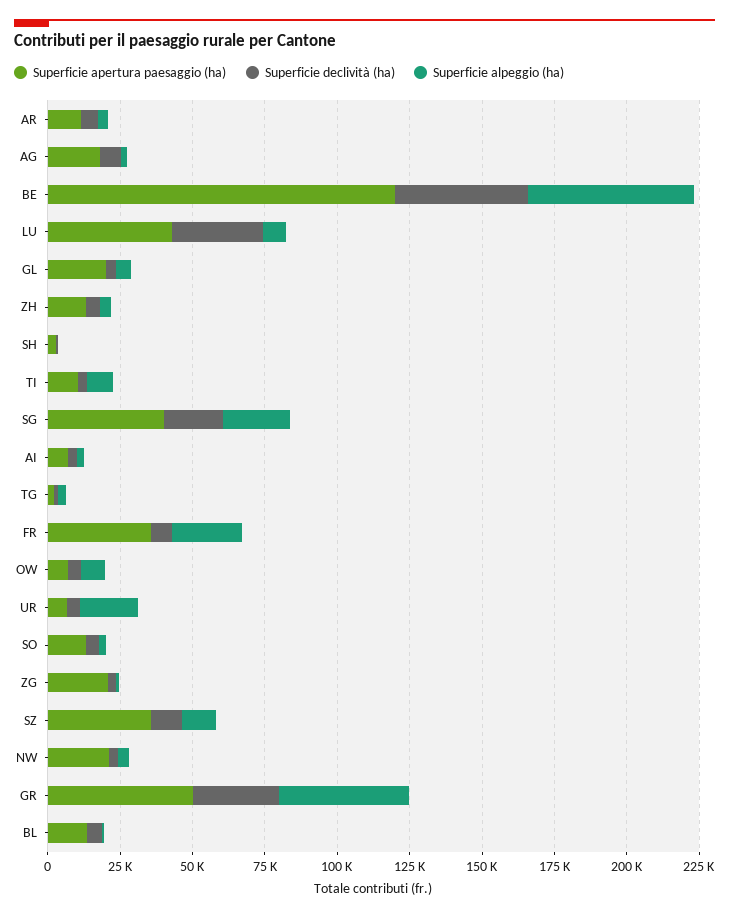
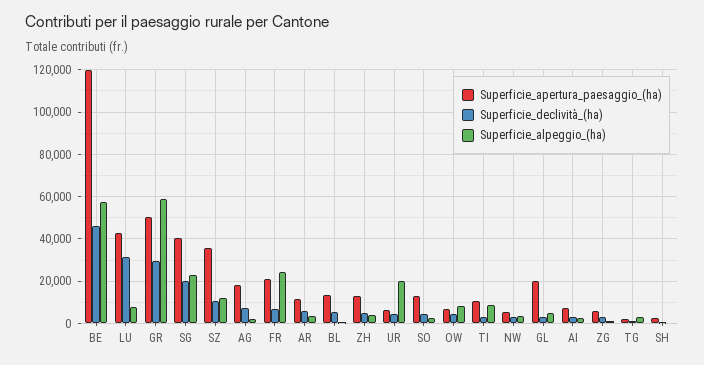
Superficie apertura paesaggio (ha), FR: 35000 -> 20000
Superficie apertura paesaggio (ha), ZG: 20000 -> 5000
Superficie apertura paesaggio (ha), NW: 20000 -> 5000
Superficie alpeggio (ha), GR: 45000 -> 60000

